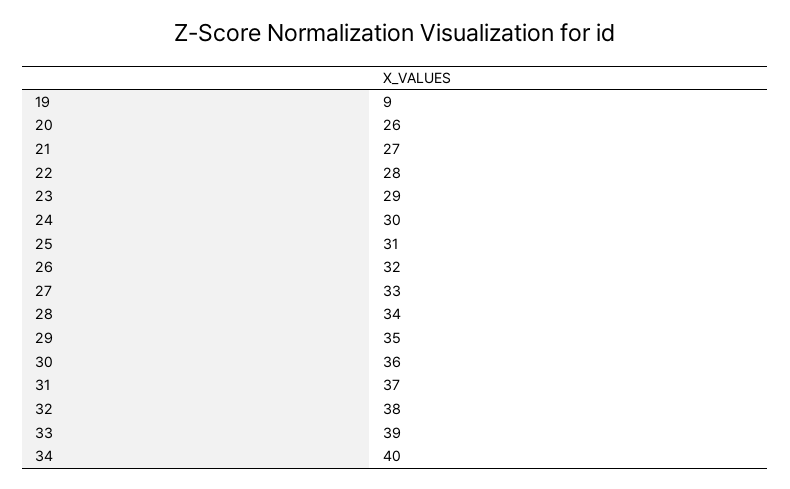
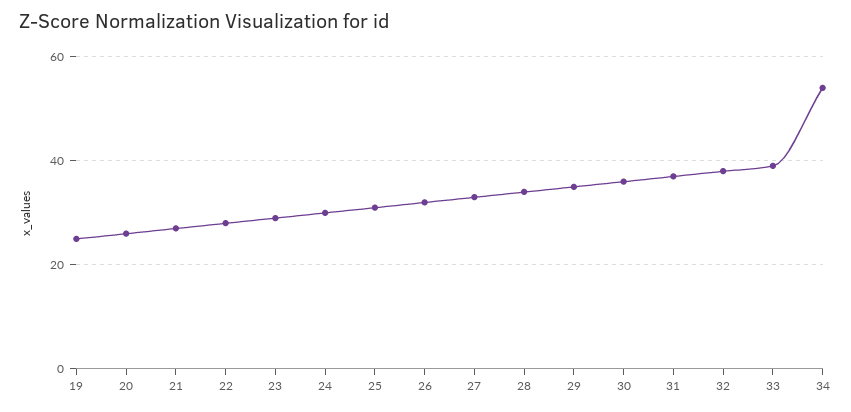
19: 9 -> 25
34: 40 -> 55

